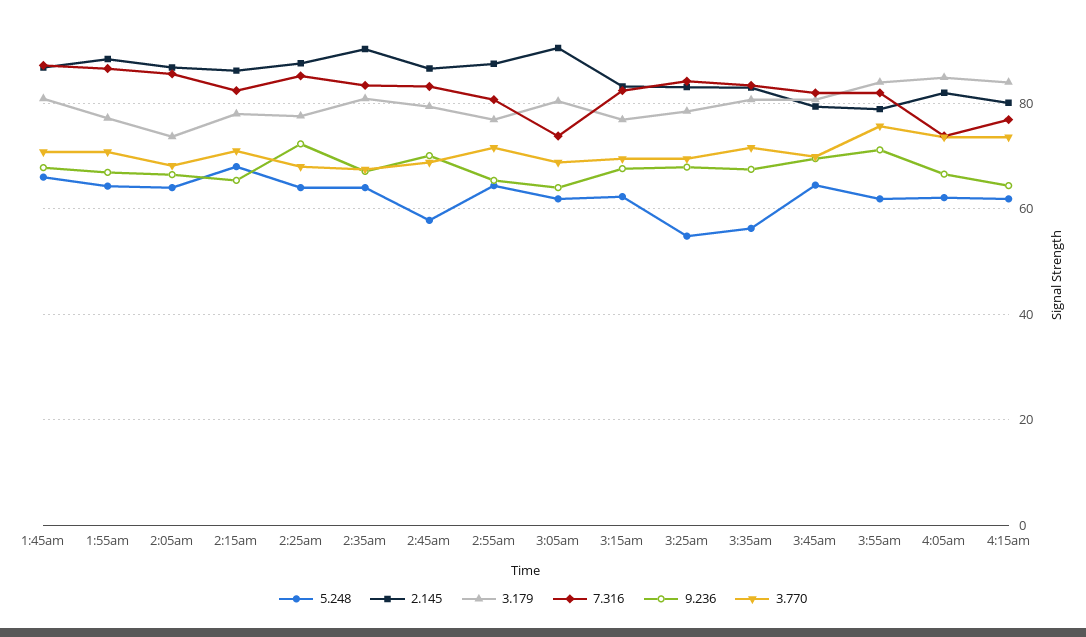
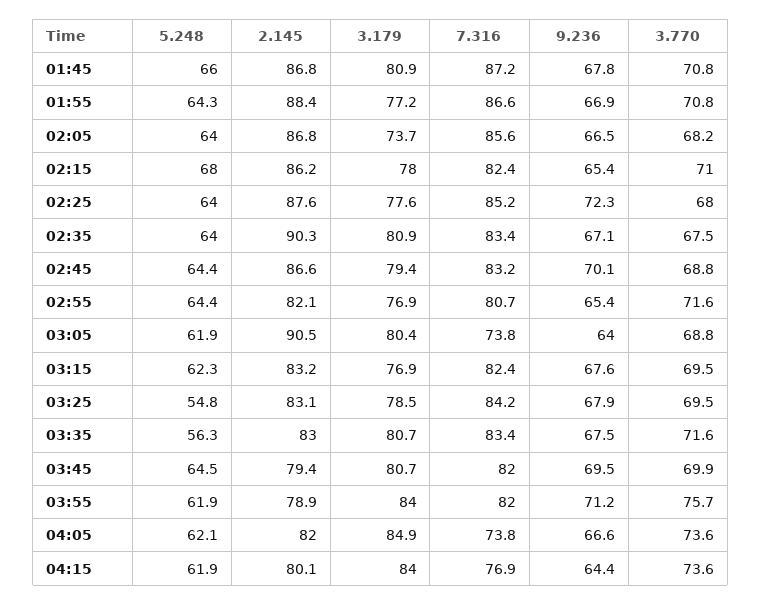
5.248, 2:45am: 58 -> 64.4
2.145, 2:55am: 88 -> 82.1

